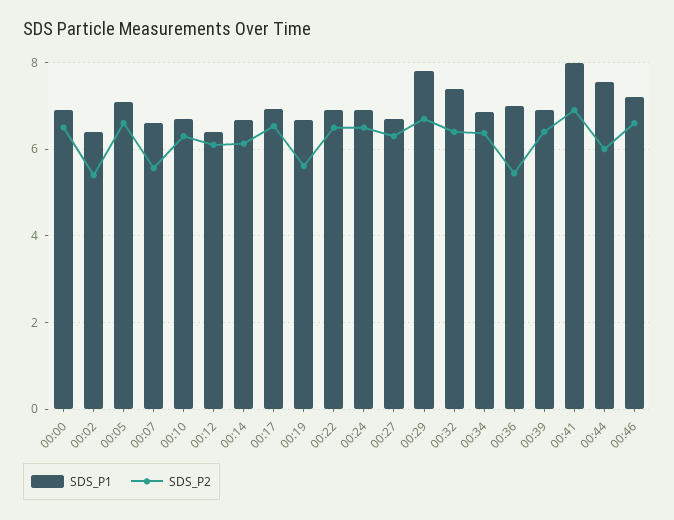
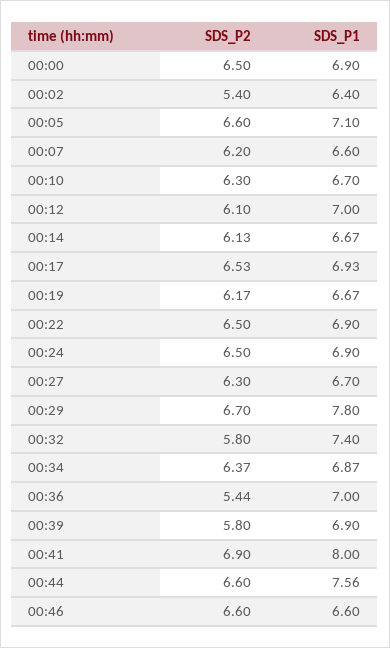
SDS_P2, 00:07: 5.6 -> 6.2
SDS_P1, 00:12: 6.4 -> 7
SDS_P2, 00:19: 5.6 -> 6.17
SDS_P2, 00:32: 6.4 -> 5.8
SDS_P2, 00:39: 6.4 -> 5.8
SDS_P2, 00:44: 6 -> 6.6
SDS_P1, 00:46: 7.2 -> 6.6

